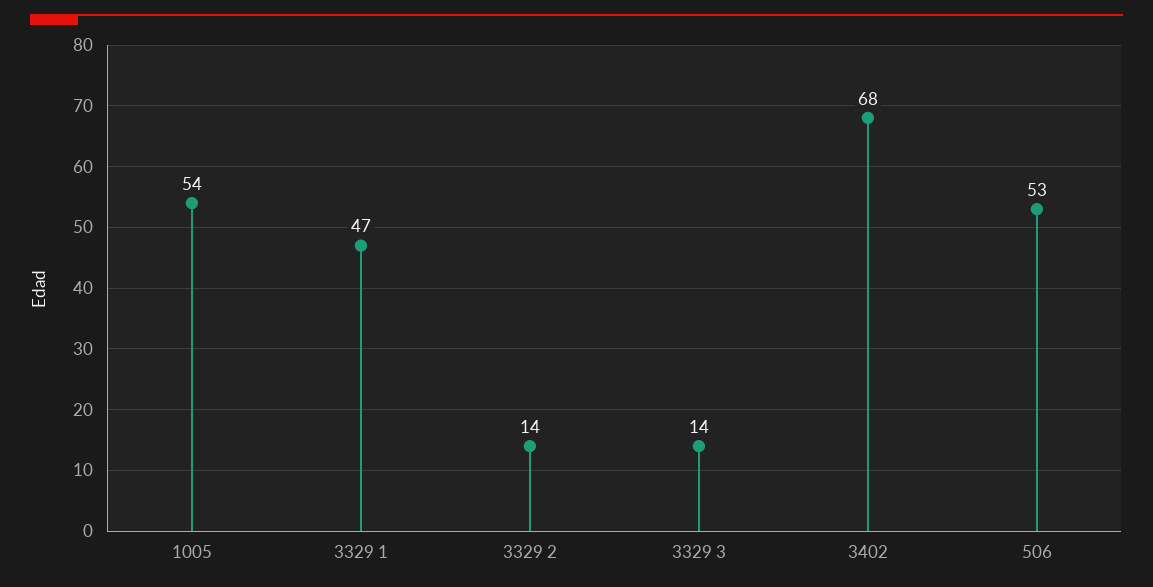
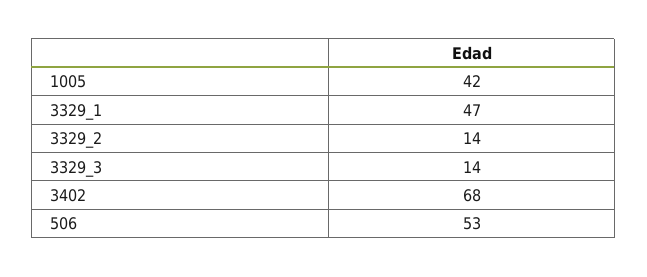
1005: 54 -> 42

